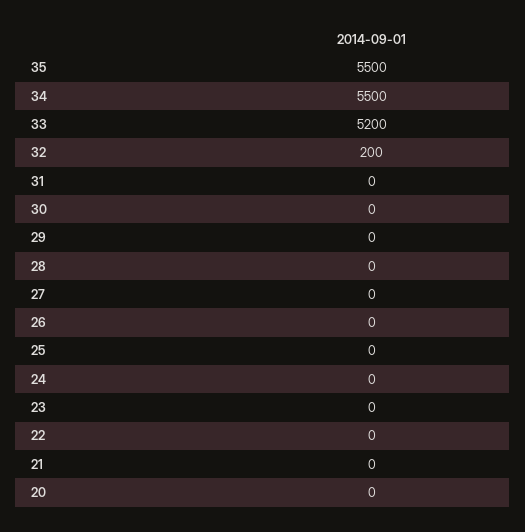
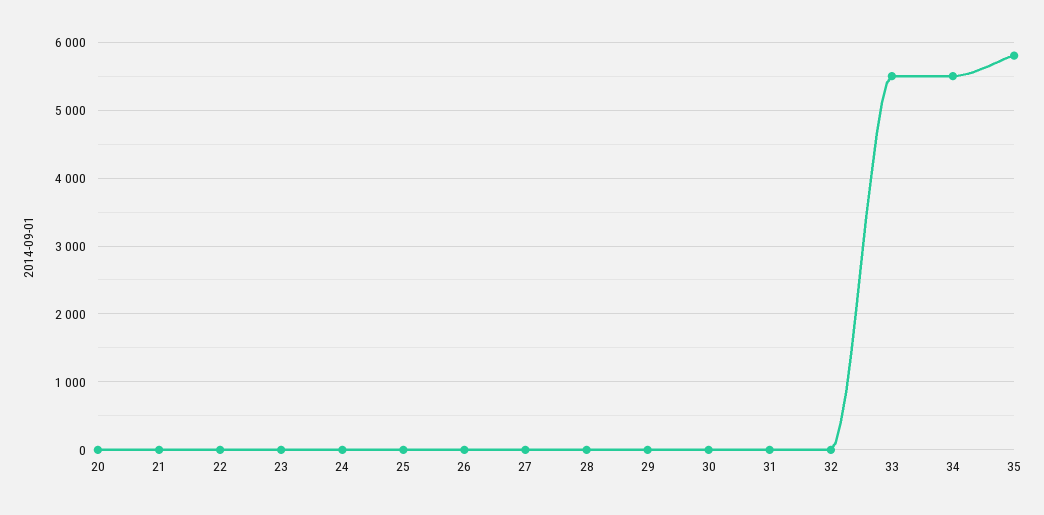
35: 5500 -> 5800
33: 5200 -> 5500
32: 200 -> 0

